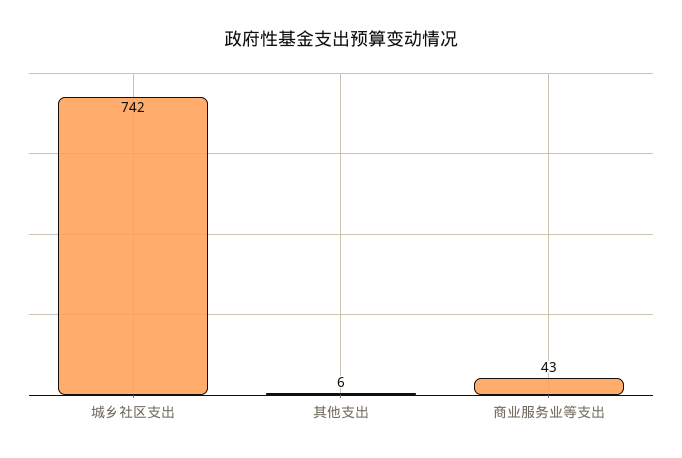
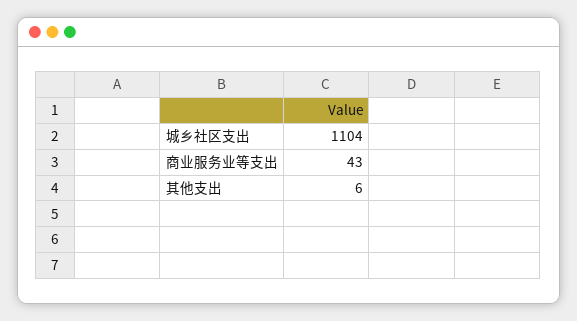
城乡社区支出: 742 -> 1104

